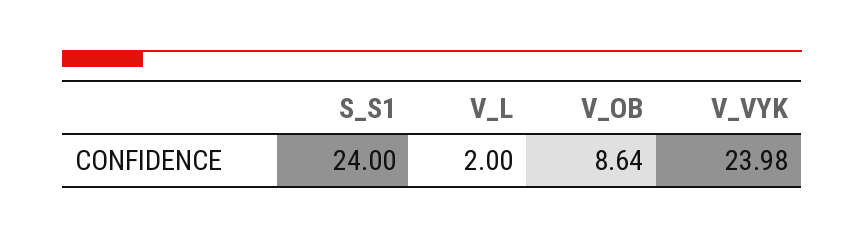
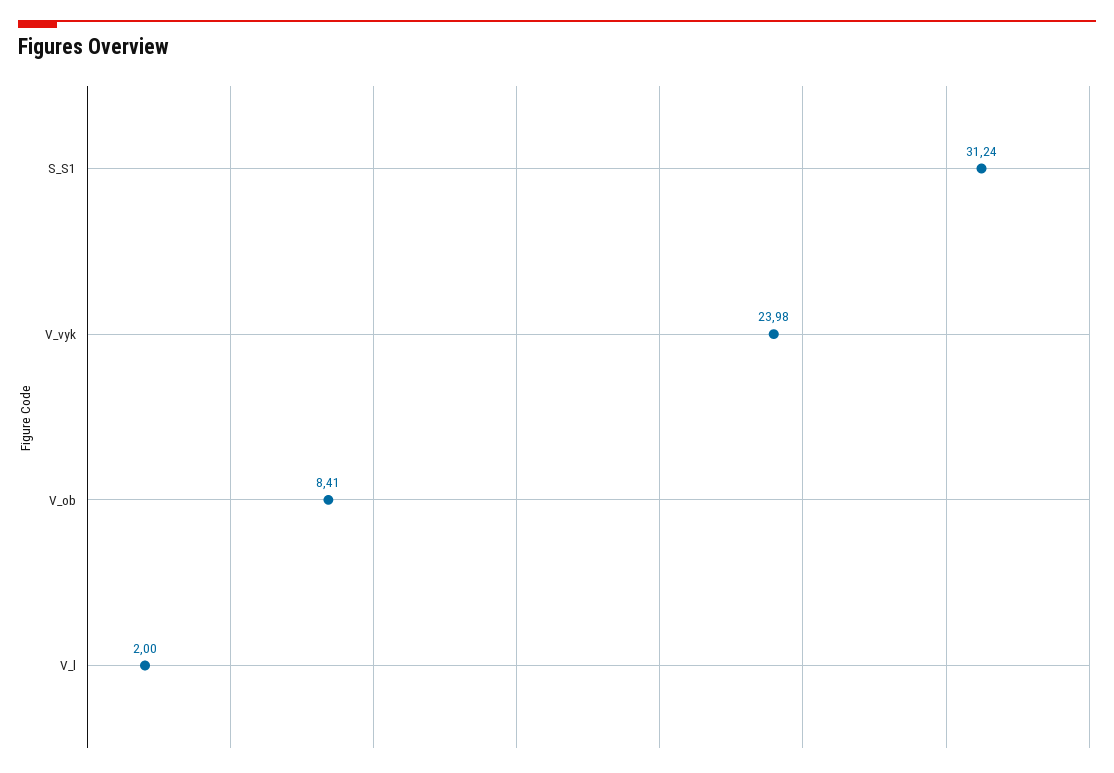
S_S1: 24 -> 31.24
V_OB: 8.64 -> 8.41

